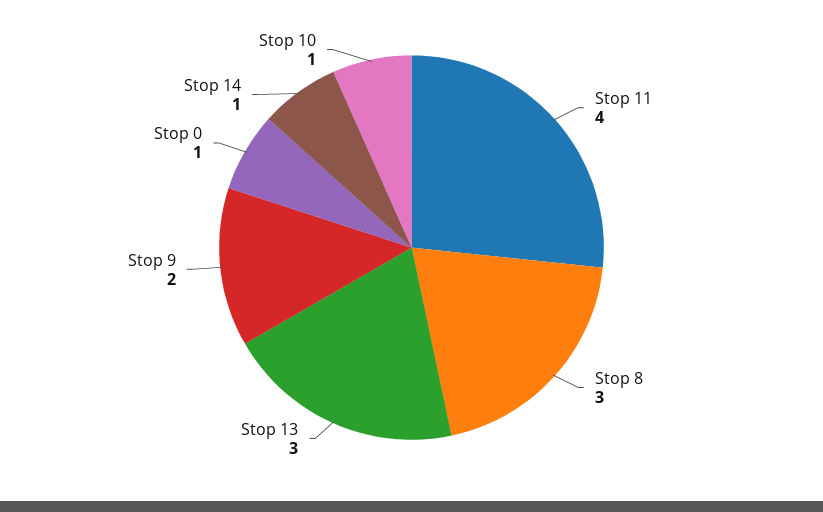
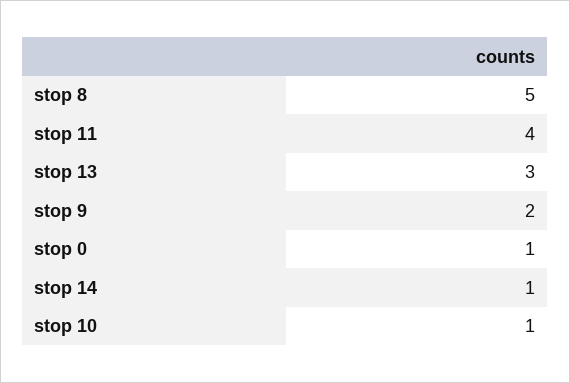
Stop 8: 3 -> 5

